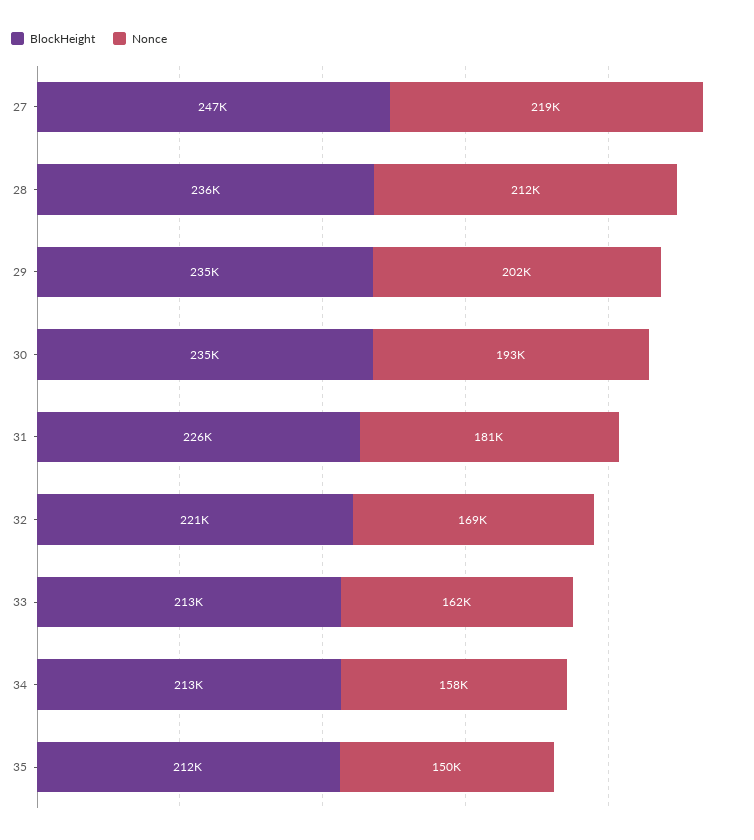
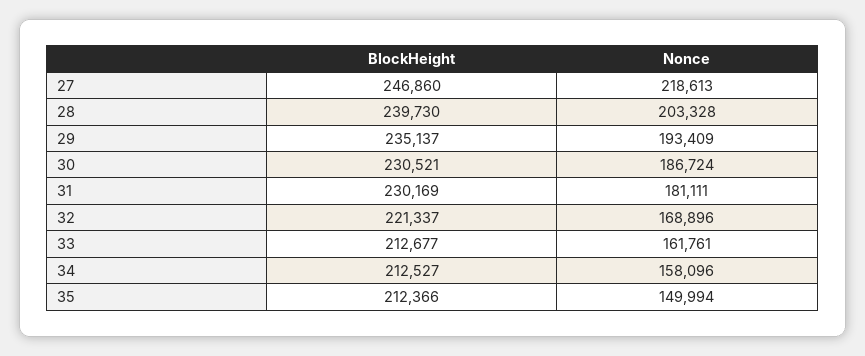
BlockHeight, 28: 236000 -> 239730
Nonce, 28: 212000 -> 203328
Nonce, 29: 202000 -> 193409
BlockHeight, 30: 235000 -> 230521
Nonce, 30: 193000 -> 186724
BlockHeight, 31: 226000 -> 230169

